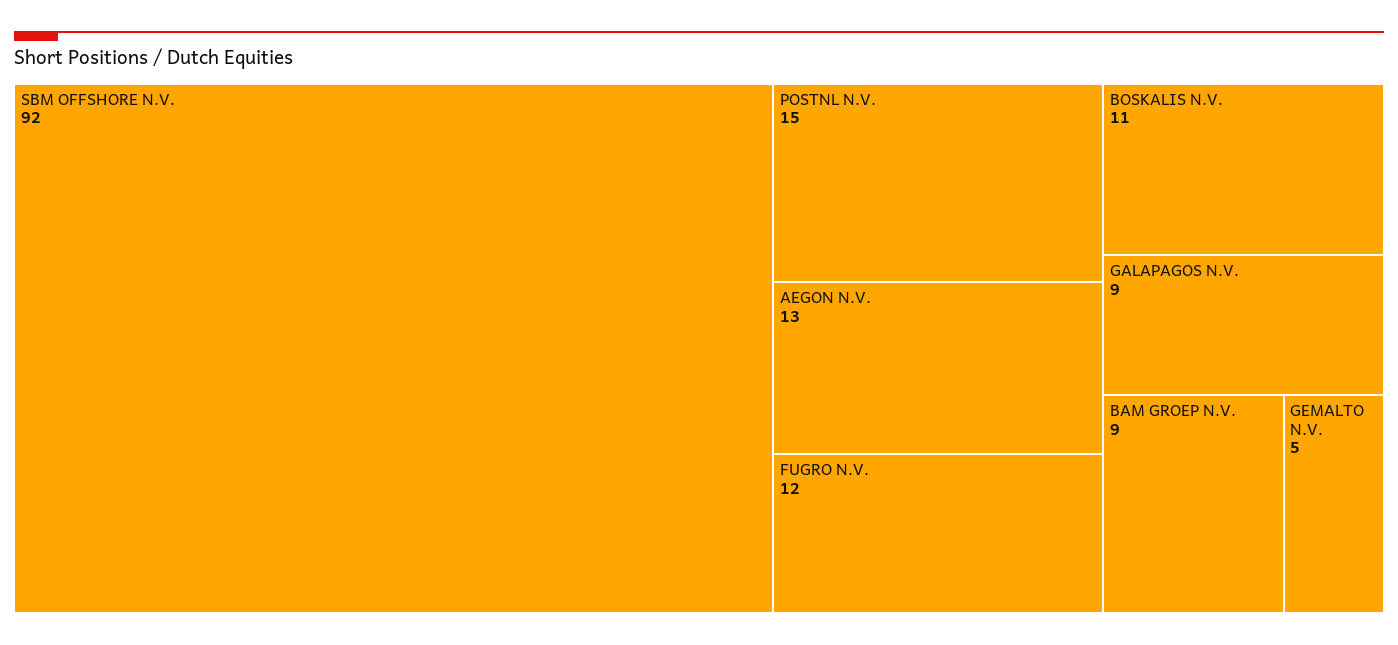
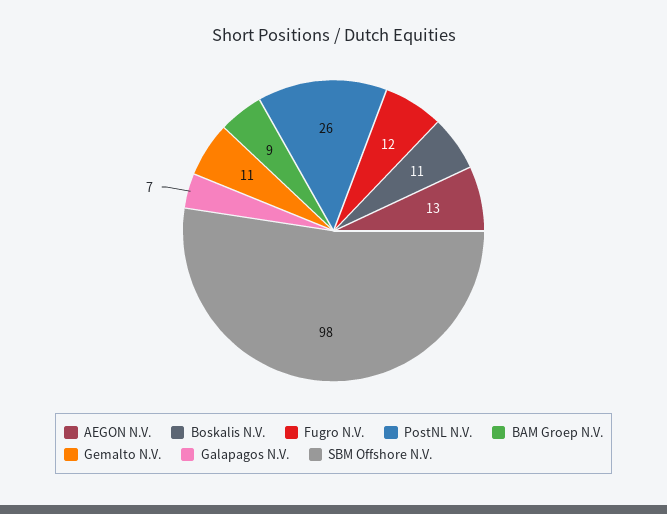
SBM OFFSHORE N.V.: 92 -> 98
POSTNL N.V.: 15 -> 26
GALAPAGOS N.V.: 9 -> 7
GEMALTO N.V.: 5 -> 11

